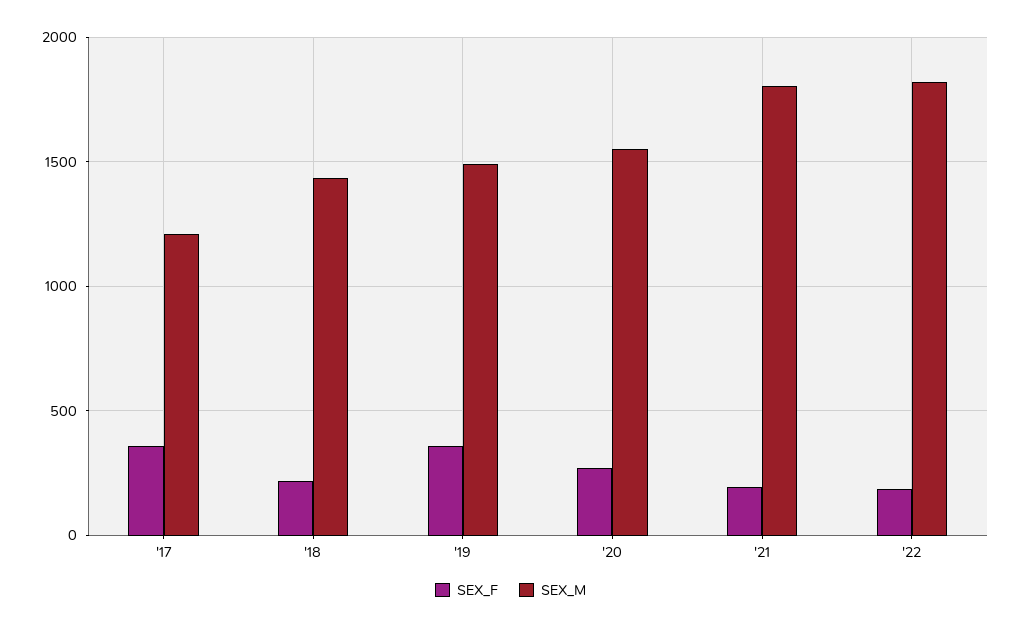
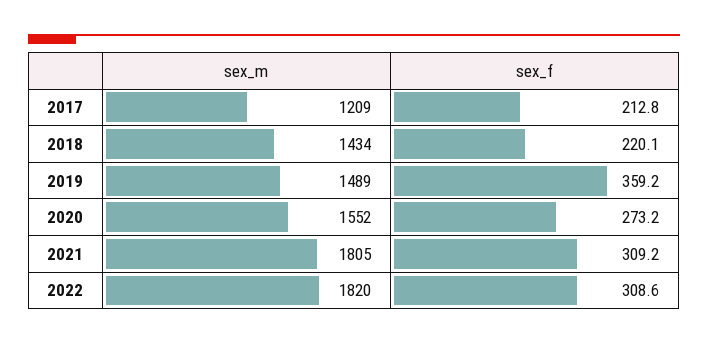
SEX_F, '17: 350 -> 212.8
SEX_F, '21: 200 -> 309.2
SEX_F, '22: 200 -> 308.6

